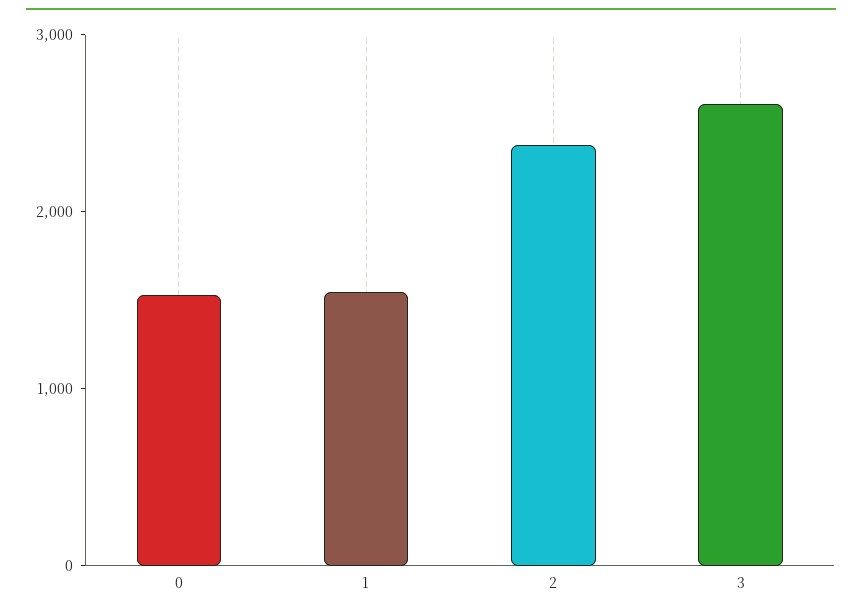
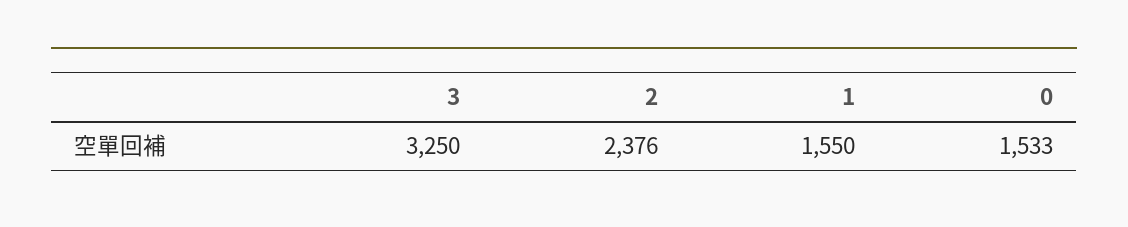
3: 2600 -> 3250

